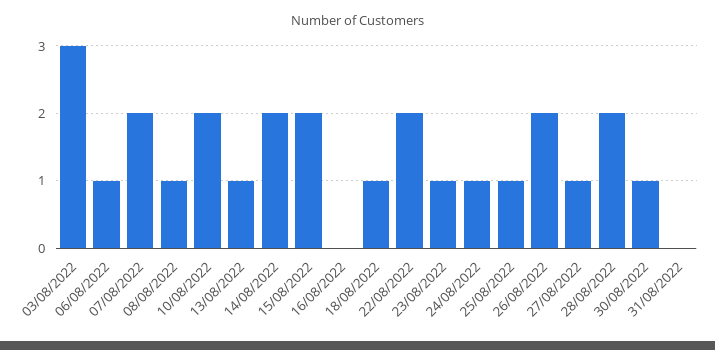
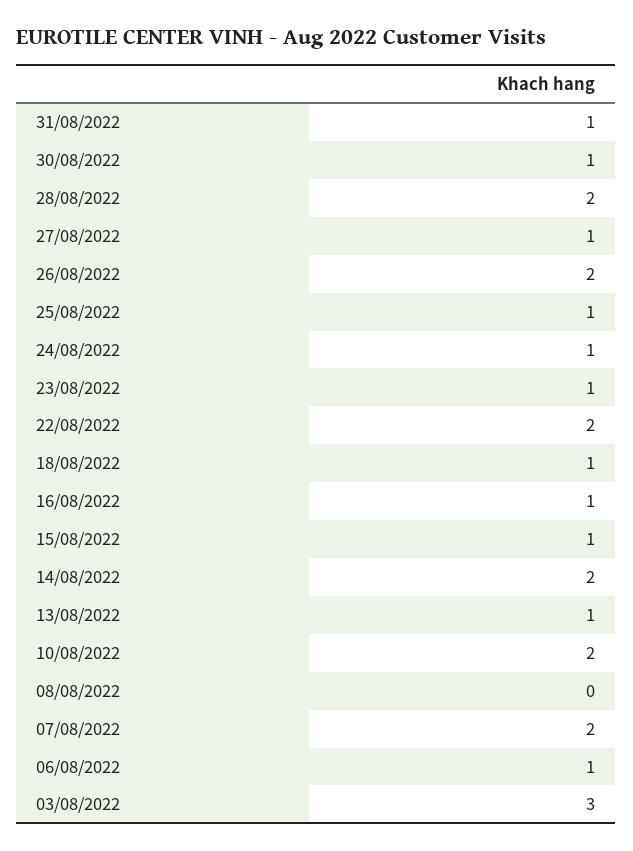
08/08/2022: 1 -> 0
15/08/2022: 2 -> 1
16/08/2022: 0 -> 1
31/08/2022: 0 -> 1

